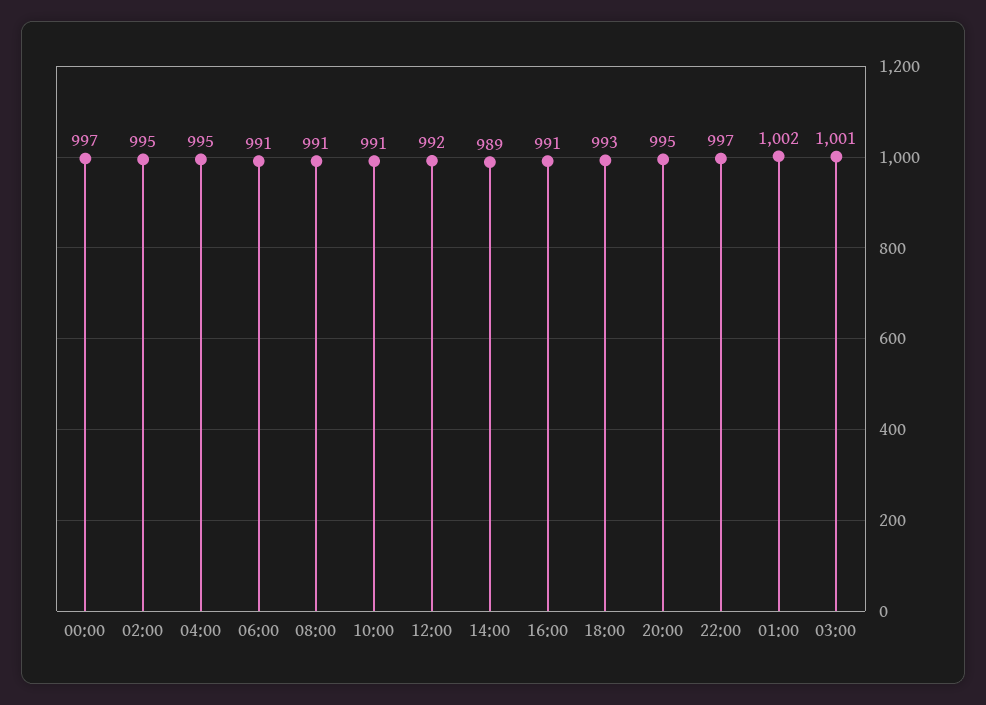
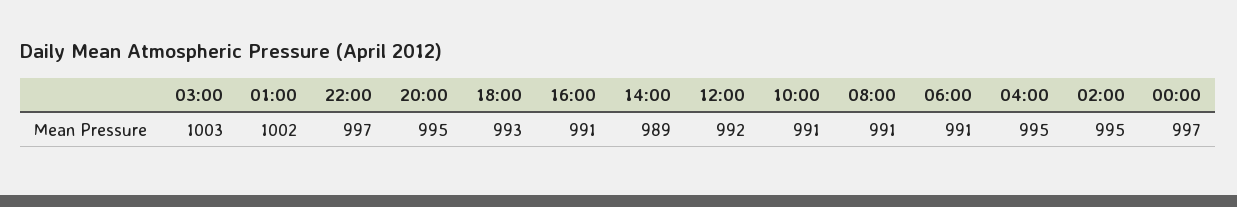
03:00: 1001 -> 1003

